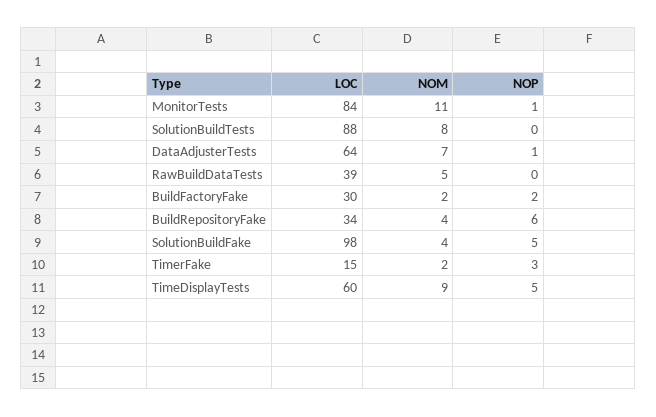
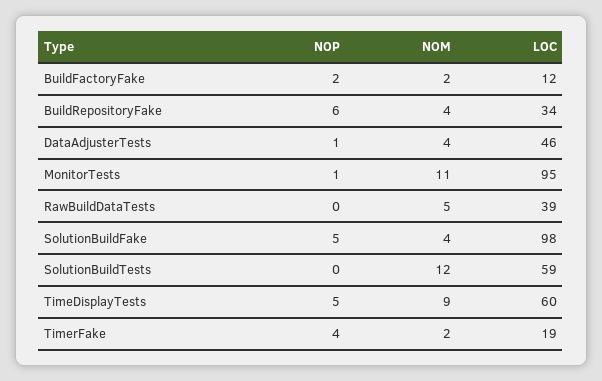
LOC, MonitorTests: 84 -> 95
LOC, SolutionBuildTests: 88 -> 59
NOM, SolutionBuildTests: 8 -> 12
LOC, DataAdjusterTests: 64 -> 46
NOM, DataAdjusterTests: 7 -> 4
LOC, BuildFactoryFake: 30 -> 12
LOC, TimerFake: 15 -> 19
NOP, TimerFake: 3 -> 4

